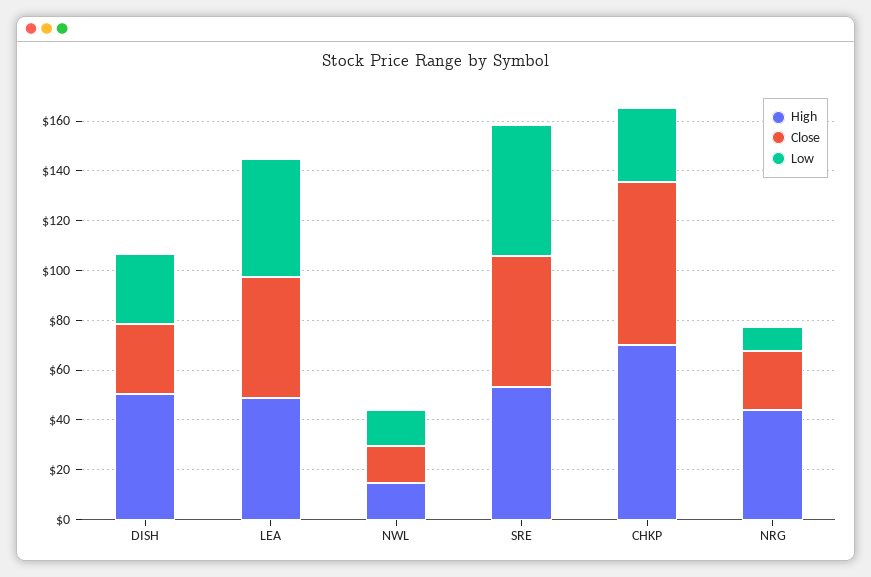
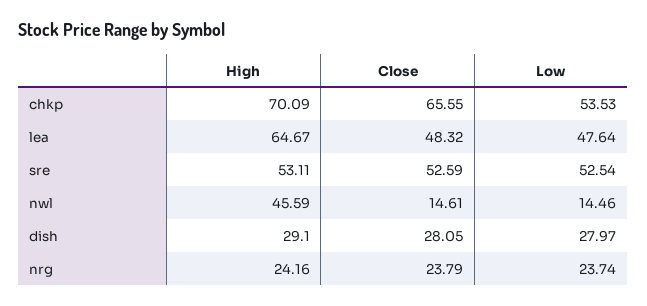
High, DISH: 50 -> 29.1
High, LEA: 50 -> 64.67
High, NWL: 15 -> 45.59
Low, CHKP: 30 -> 53.53
High, NRG: 45 -> 24.16
Low, NRG: 10 -> 23.74

